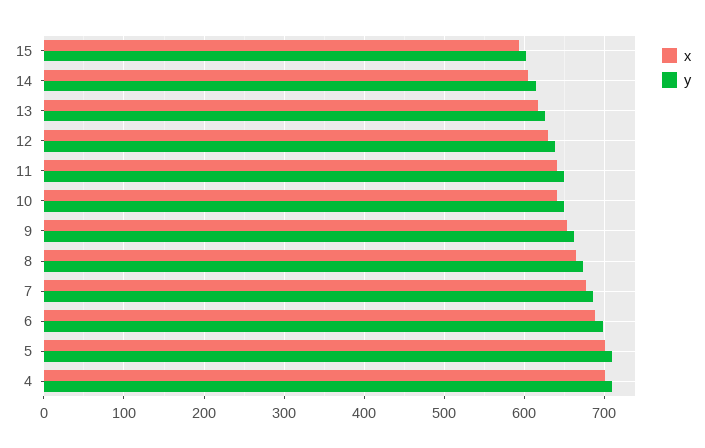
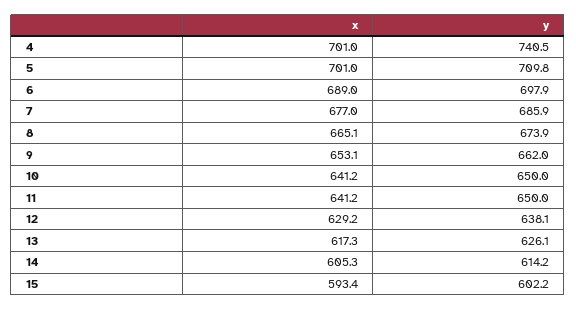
y, 4: 710 -> 740.5

